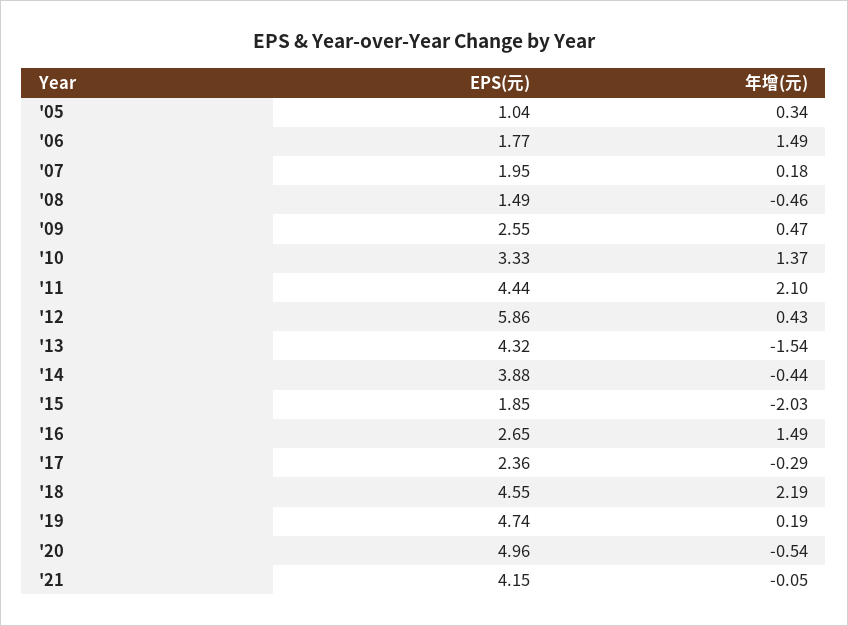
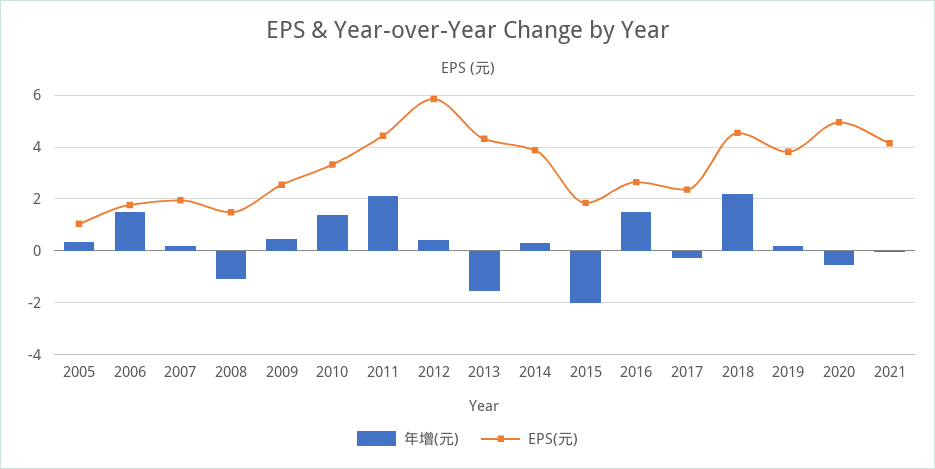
年增(元), '08: -0.46 -> -1
年增(元), '14: -0.44 -> 0.25
EPS(元), '19: 4.74 -> 3.75

